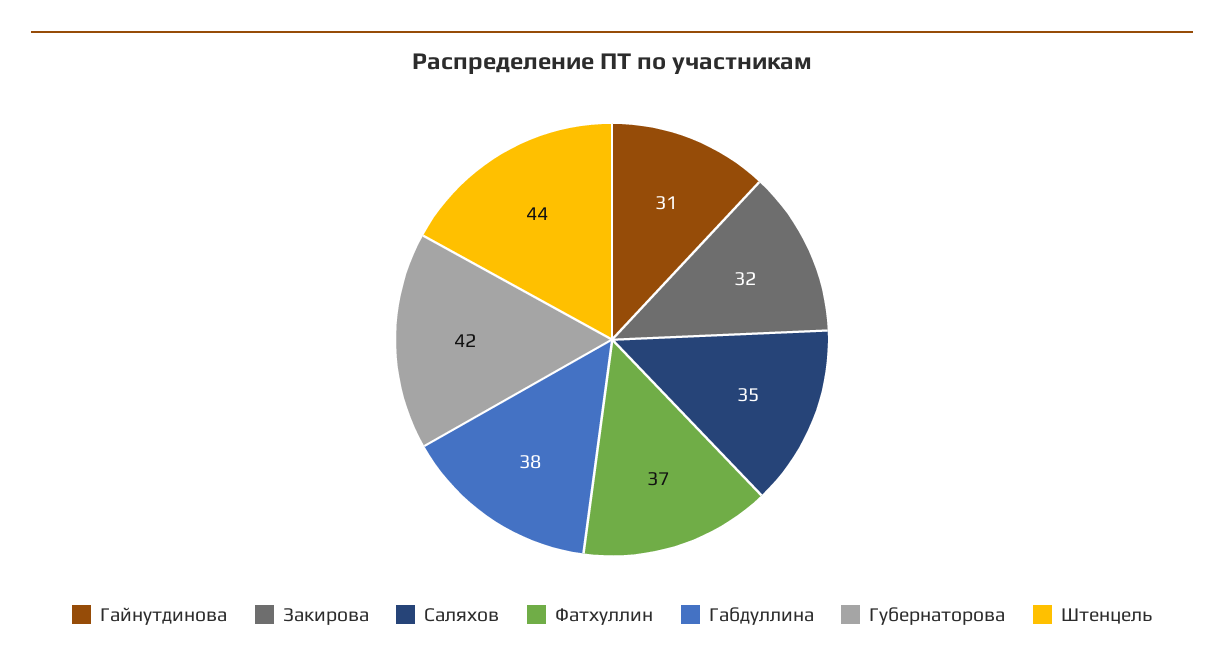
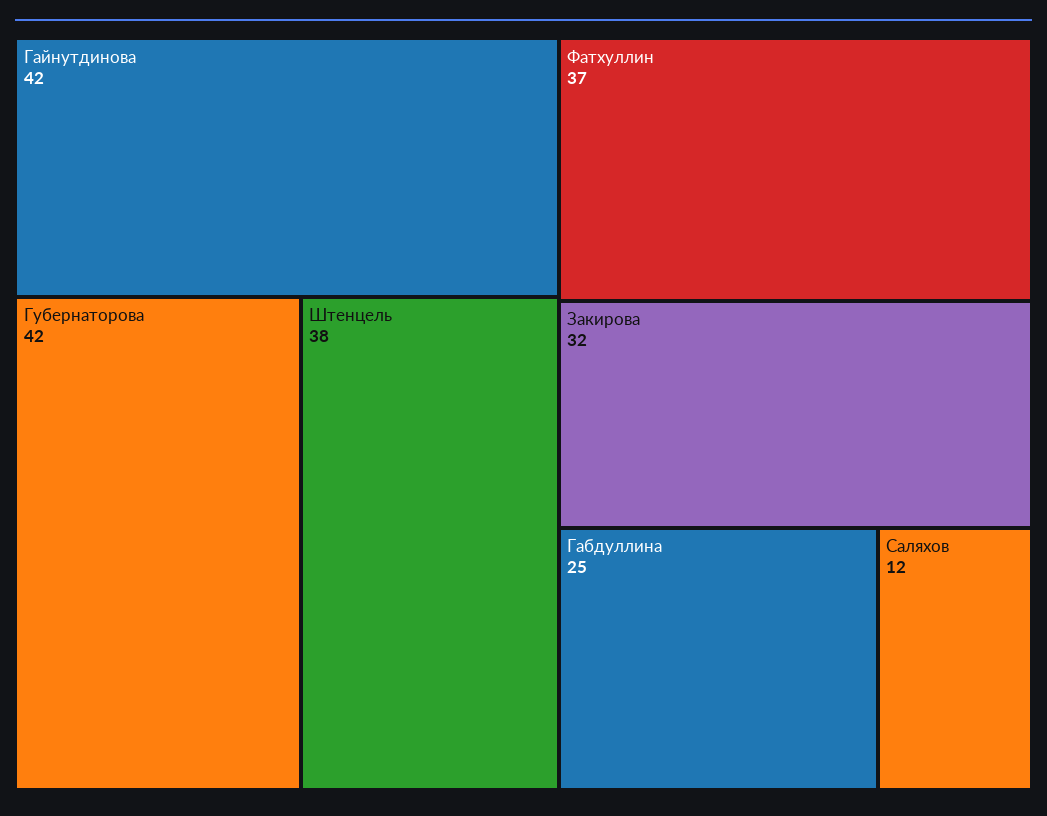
Гайнутдинова: 31 -> 42
Саляхов: 35 -> 12
Габдуллина: 38 -> 25
Штенцель: 44 -> 38

